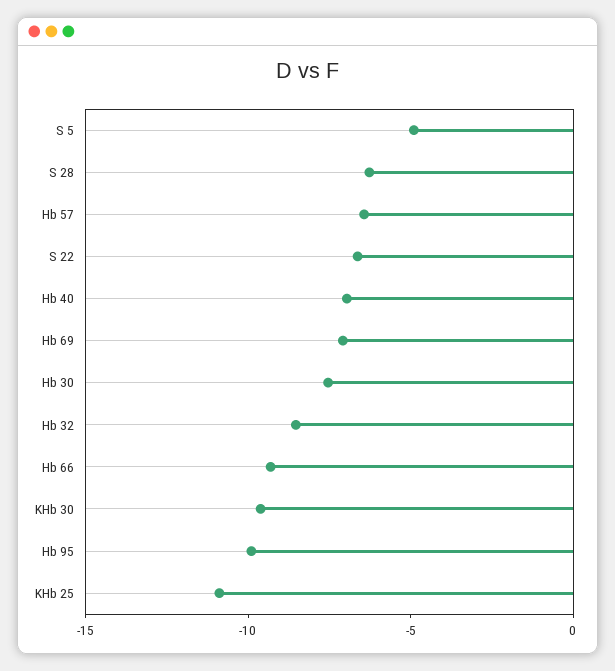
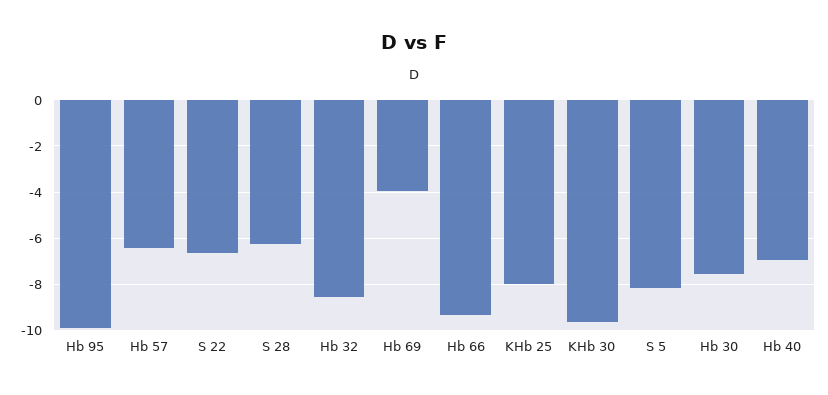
S 5: -5 -> -8
Hb 69: -7 -> -4
KHb 25: -11 -> -8

